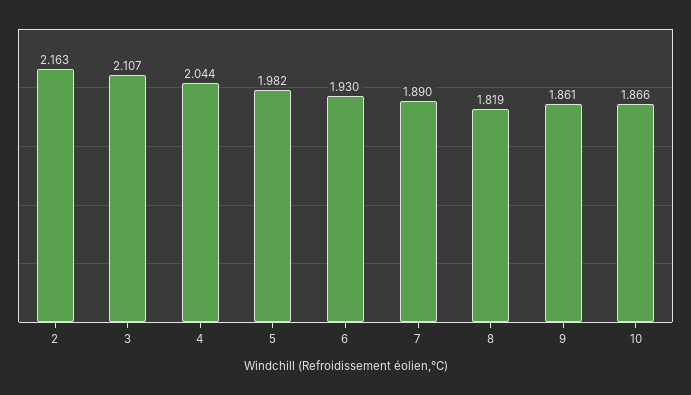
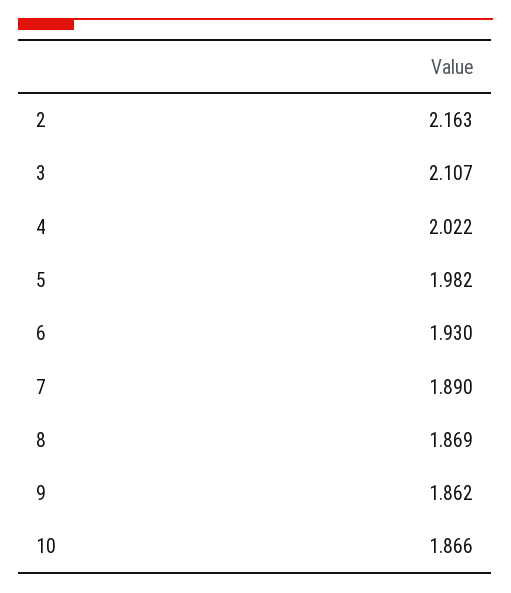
4: 2.044 -> 2.022
8: 1.819 -> 1.869
9: 1.861 -> 1.862

